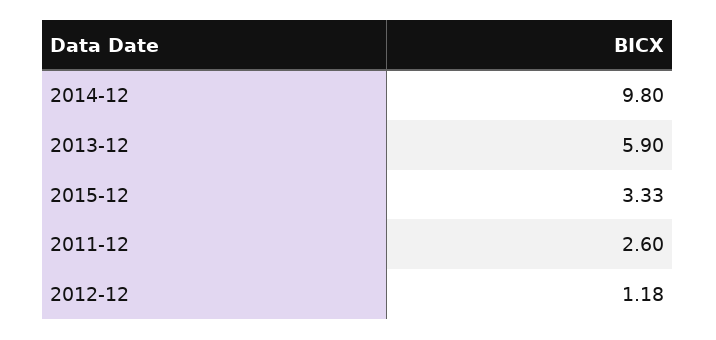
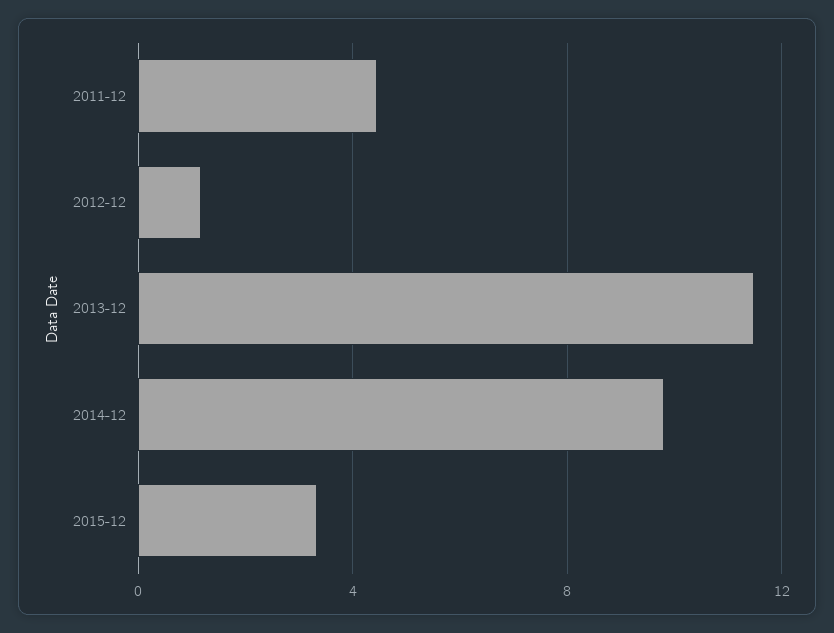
2013-12: 5.9 -> 11.5
2011-12: 2.6 -> 4.5

